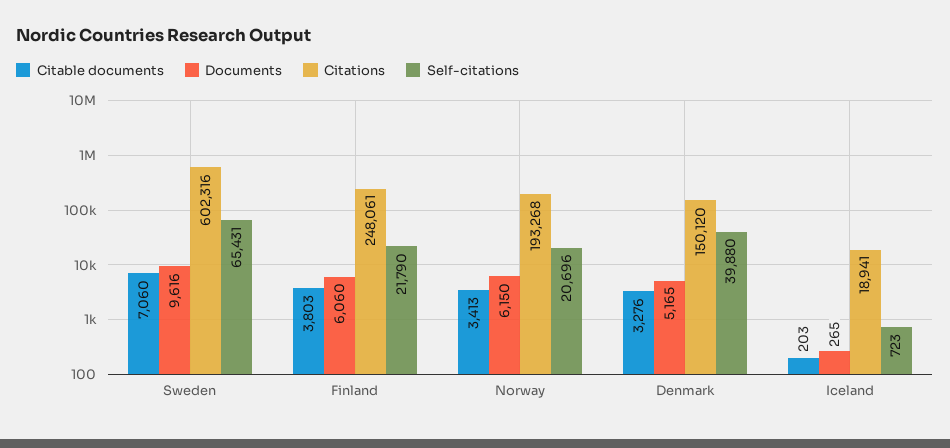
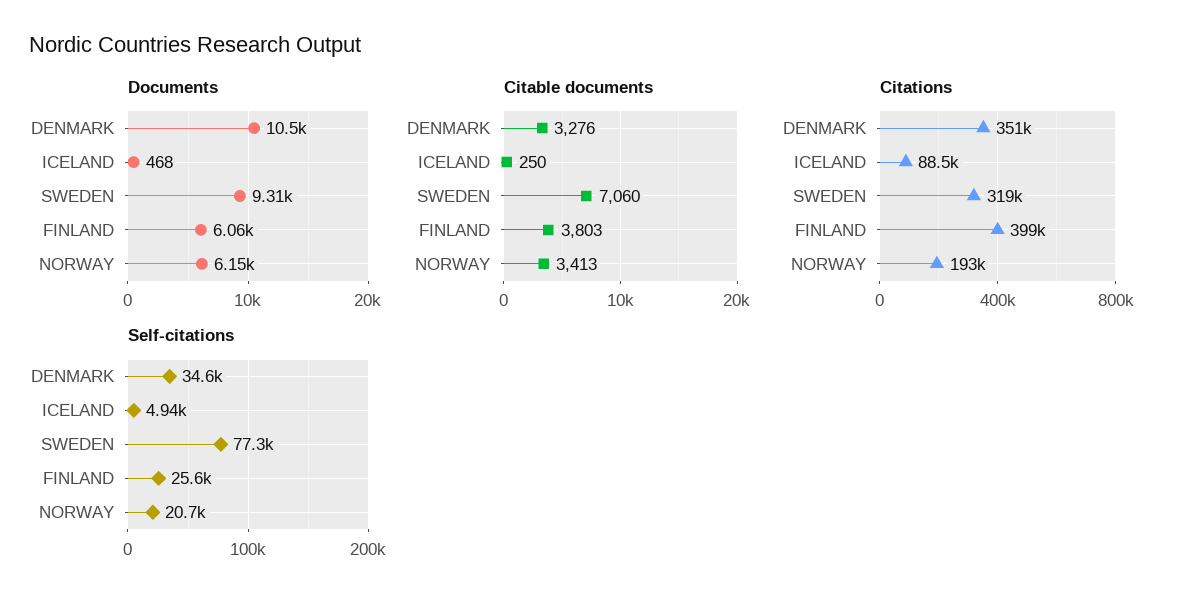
Documents, Sweden: 9616 -> 9310
Citations, Sweden: 602316 -> 319000
Self-citations, Sweden: 65431 -> 77300
Citations, Finland: 248061 -> 399000
Self-citations, Finland: 21790 -> 25600
Documents, Denmark: 5165 -> 10500
Citations, Denmark: 150120 -> 351000
Self-citations, Denmark: 39880 -> 34600
Citable documents, Iceland: 203 -> 250
Documents, Iceland: 265 -> 468
Citations, Iceland: 18941 -> 88500
Self-citations, Iceland: 723 -> 4940

